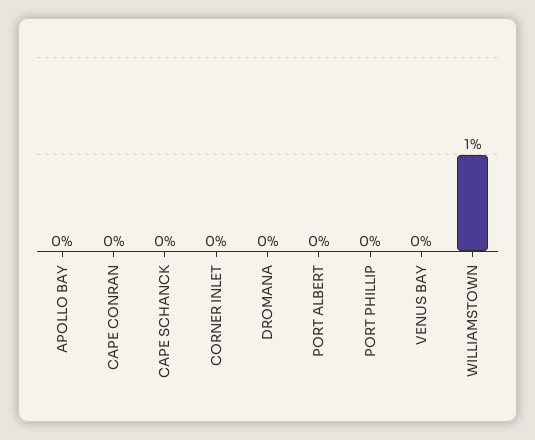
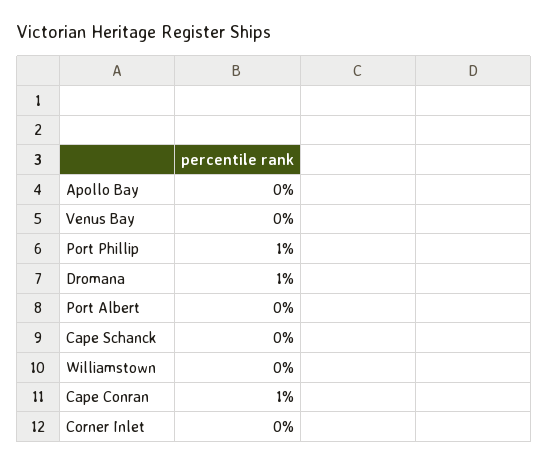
CAPE CONRAN: 0 -> 1
DROMANA: 0 -> 1
PORT PHILLIP: 0 -> 1
WILLIAMSTOWN: 1 -> 0

